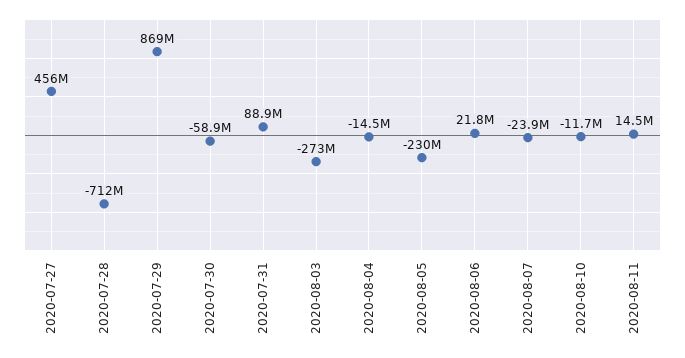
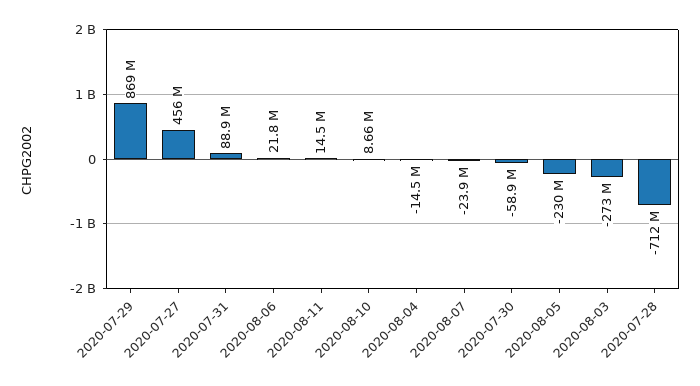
2020-08-10: -11700000 -> 8660000

